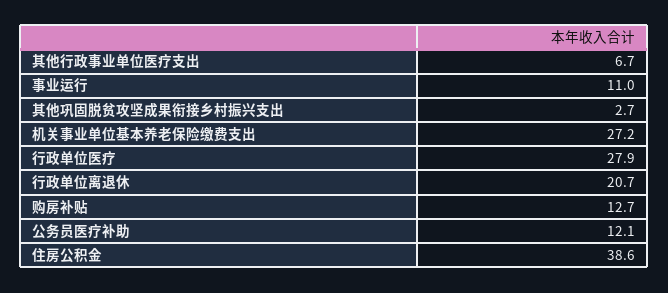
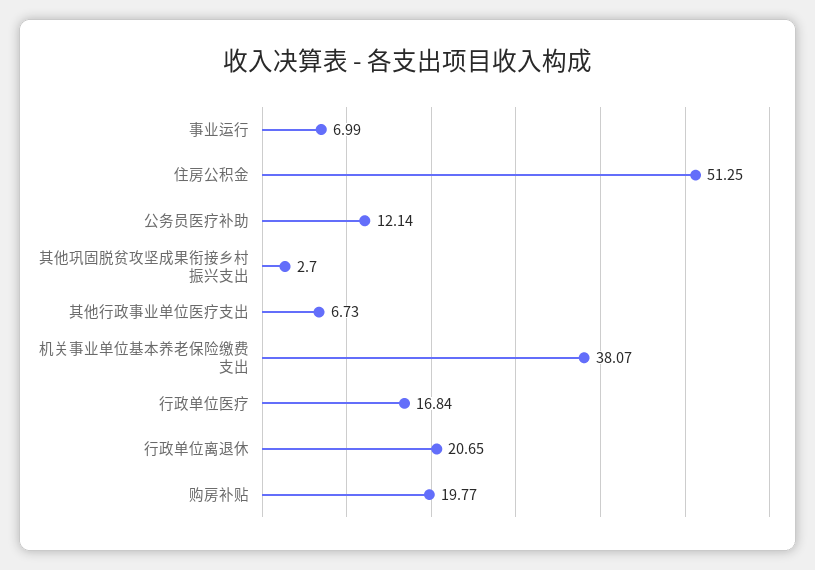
事业运行: 11 -> 6.99
机关事业单位基本养老保险缴费支出: 27.2 -> 38.07
行政单位医疗: 27.9 -> 16.84
购房补贴: 12.7 -> 19.77
住房公积金: 38.6 -> 51.25

